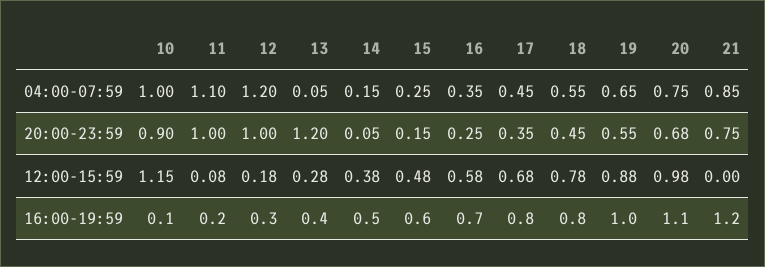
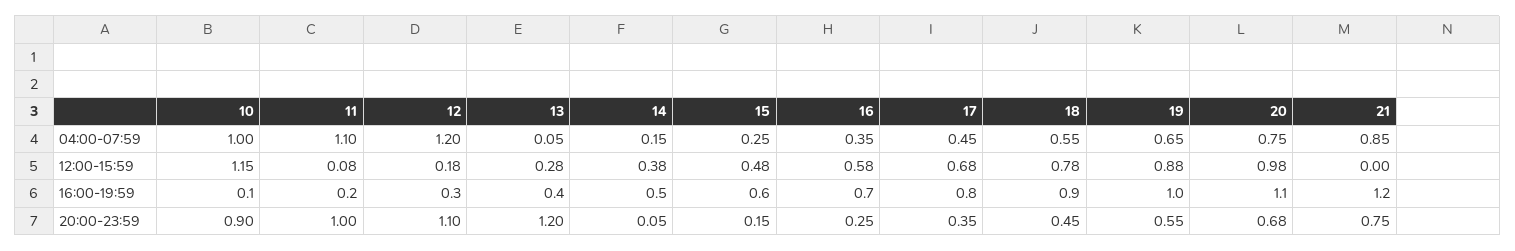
12, 20:00-23:59: 1 -> 1.1
18, 16:00-19:59: 0.8 -> 0.9

